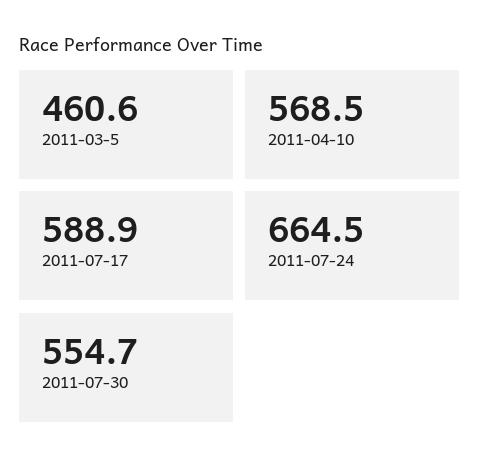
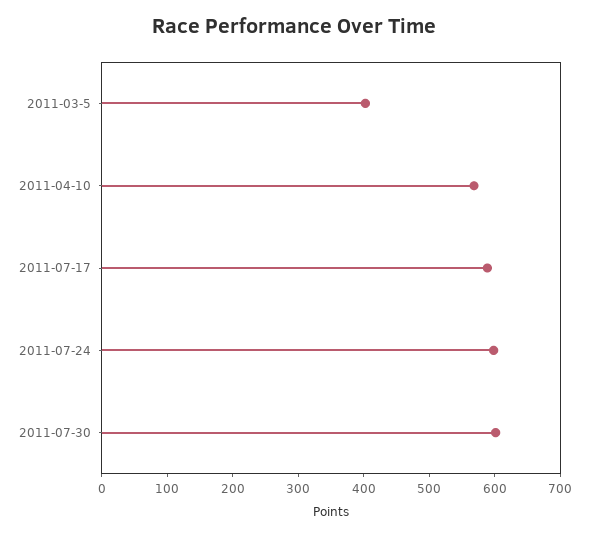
2011-03-5: 460.6 -> 400
2011-07-24: 664.5 -> 600
2011-07-30: 554.7 -> 600

